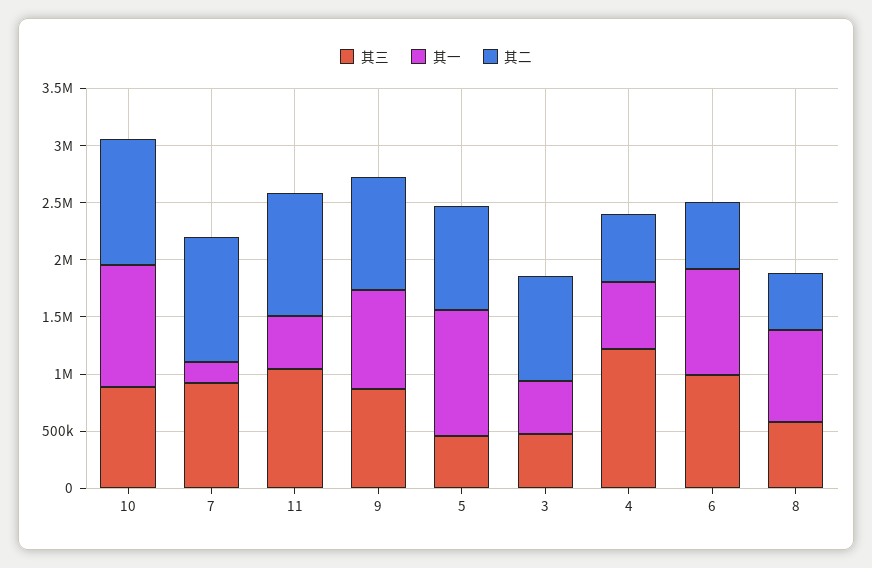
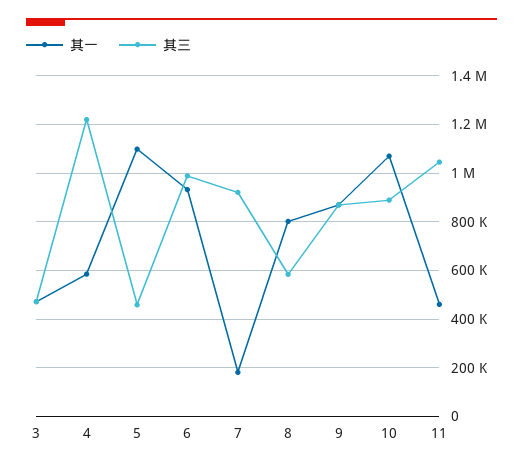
其二, 10: 1100000 -> none
其二, 7: 1100000 -> none
其二, 11: 1100000 -> none
其二, 9: 1000000 -> none
其二, 5: 900000 -> none
其二, 3: 900000 -> none
其二, 4: 600000 -> none
其二, 6: 600000 -> none
其二, 8: 500000 -> none

